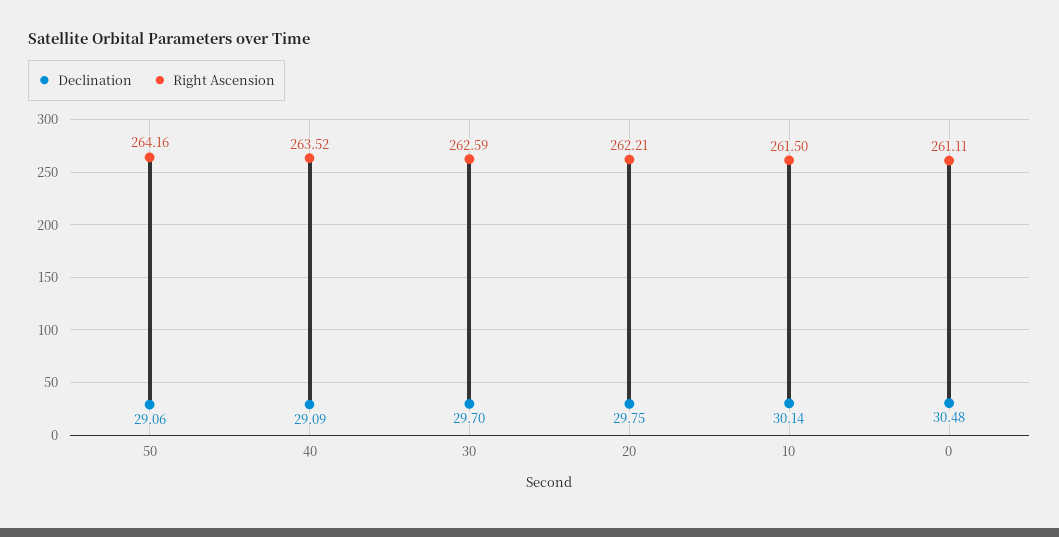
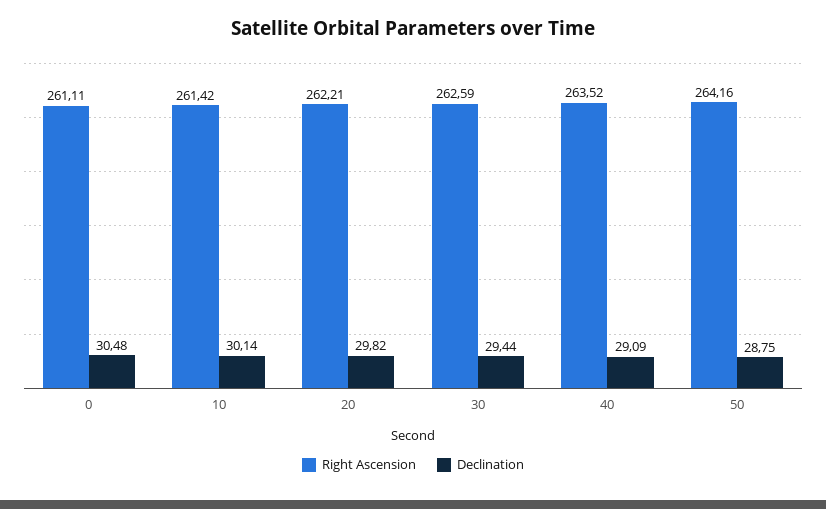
Declination, 50: 29.06 -> 28.75
Declination, 30: 29.7 -> 29.44
Declination, 20: 29.75 -> 29.82
Right Ascension, 10: 261.5 -> 261.42

